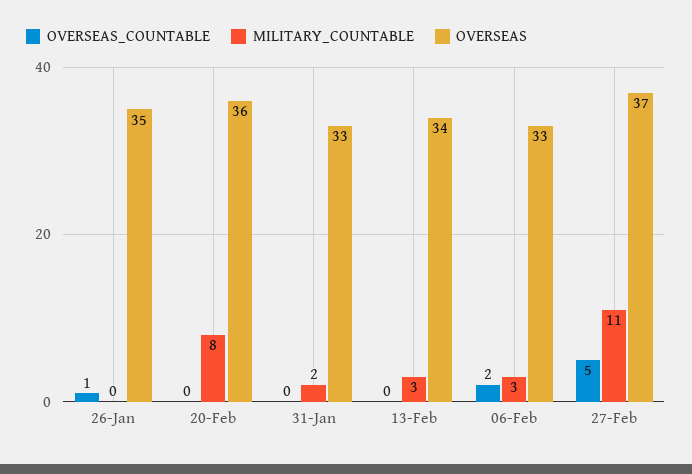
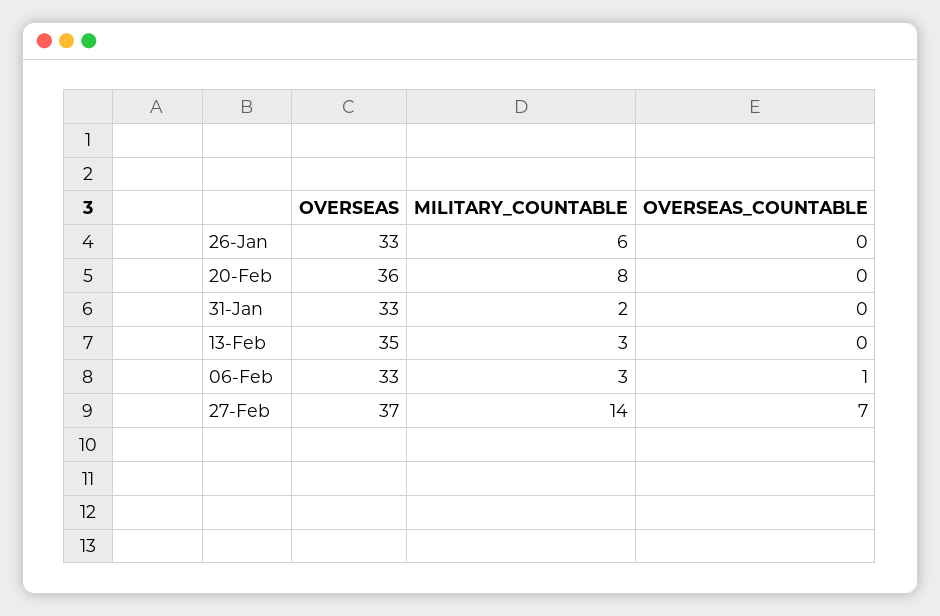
OVERSEAS_COUNTABLE, 26-Jan: 1 -> 0
MILITARY_COUNTABLE, 26-Jan: 0 -> 6
OVERSEAS, 26-Jan: 35 -> 33
OVERSEAS, 13-Feb: 34 -> 35
OVERSEAS_COUNTABLE, 06-Feb: 2 -> 1
OVERSEAS_COUNTABLE, 27-Feb: 5 -> 7
MILITARY_COUNTABLE, 27-Feb: 11 -> 14

